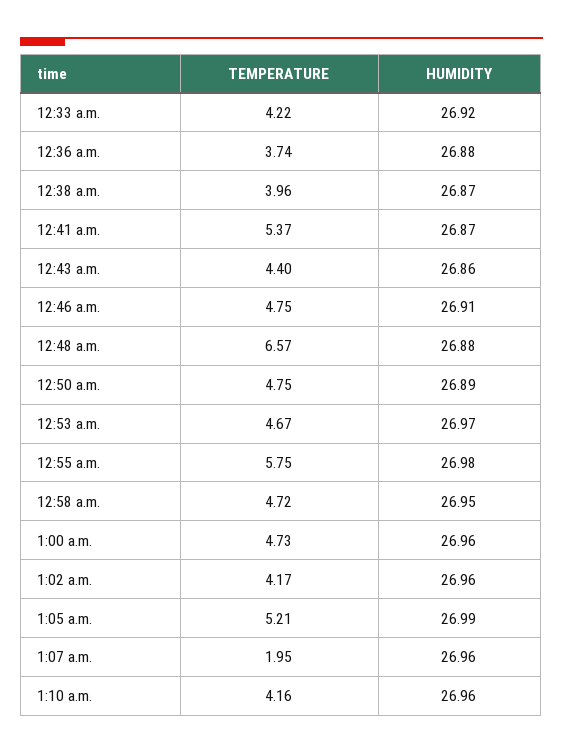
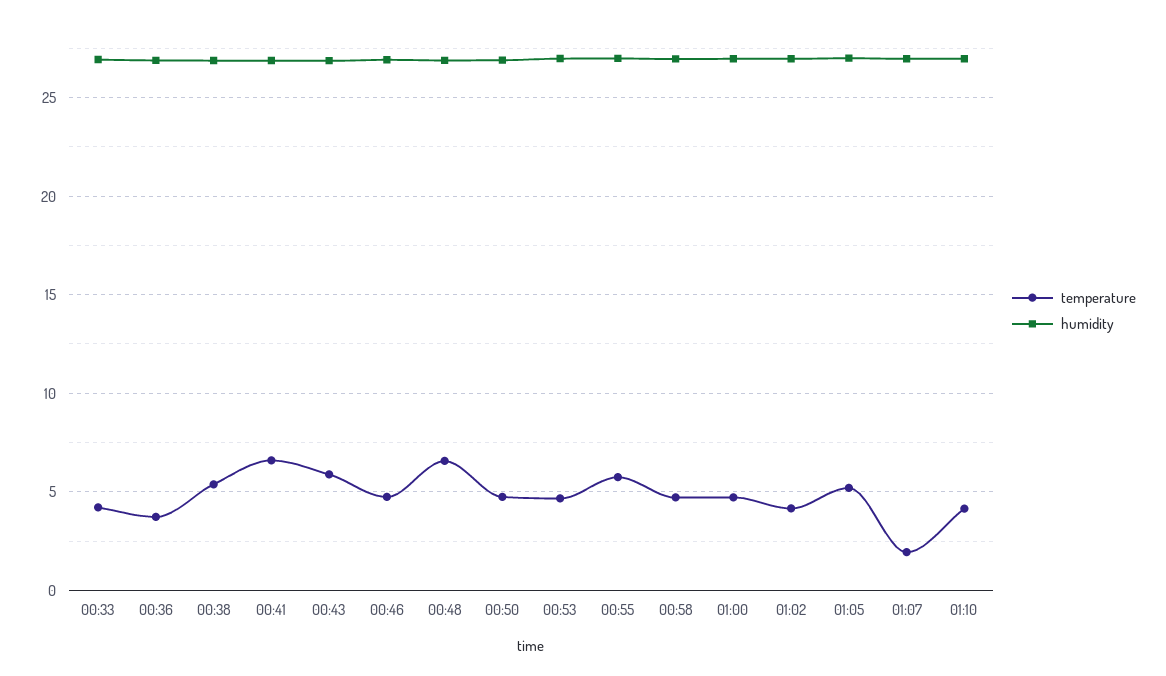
TEMPERATURE, 12:38 a.m.: 3.96 -> 5.5
TEMPERATURE, 12:41 a.m.: 5.37 -> 6.5
TEMPERATURE, 12:43 a.m.: 4.4 -> 6

